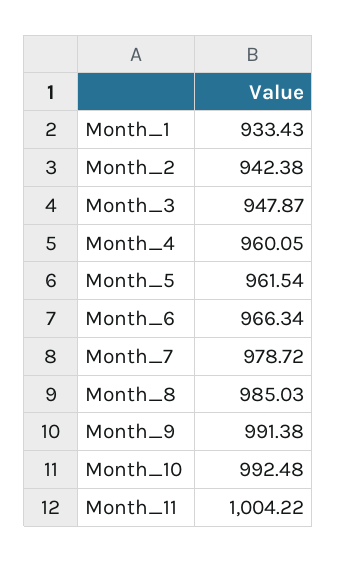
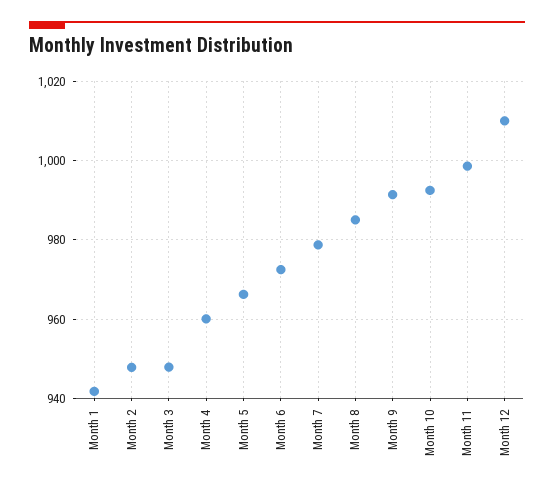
Month_1: 933.43 -> 942
Month_2: 942.38 -> 948
Month_5: 961.54 -> 966
Month_6: 966.34 -> 972
Month_11: 1004.22 -> 998
Month 12: none -> 1010

